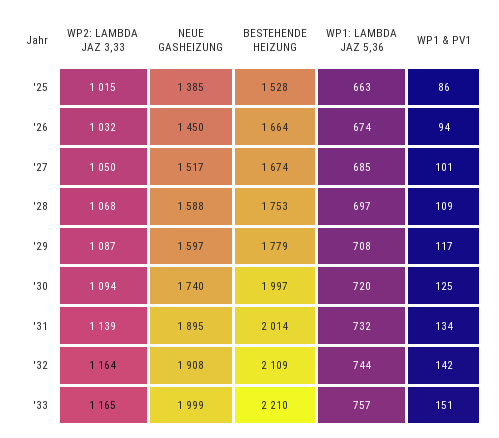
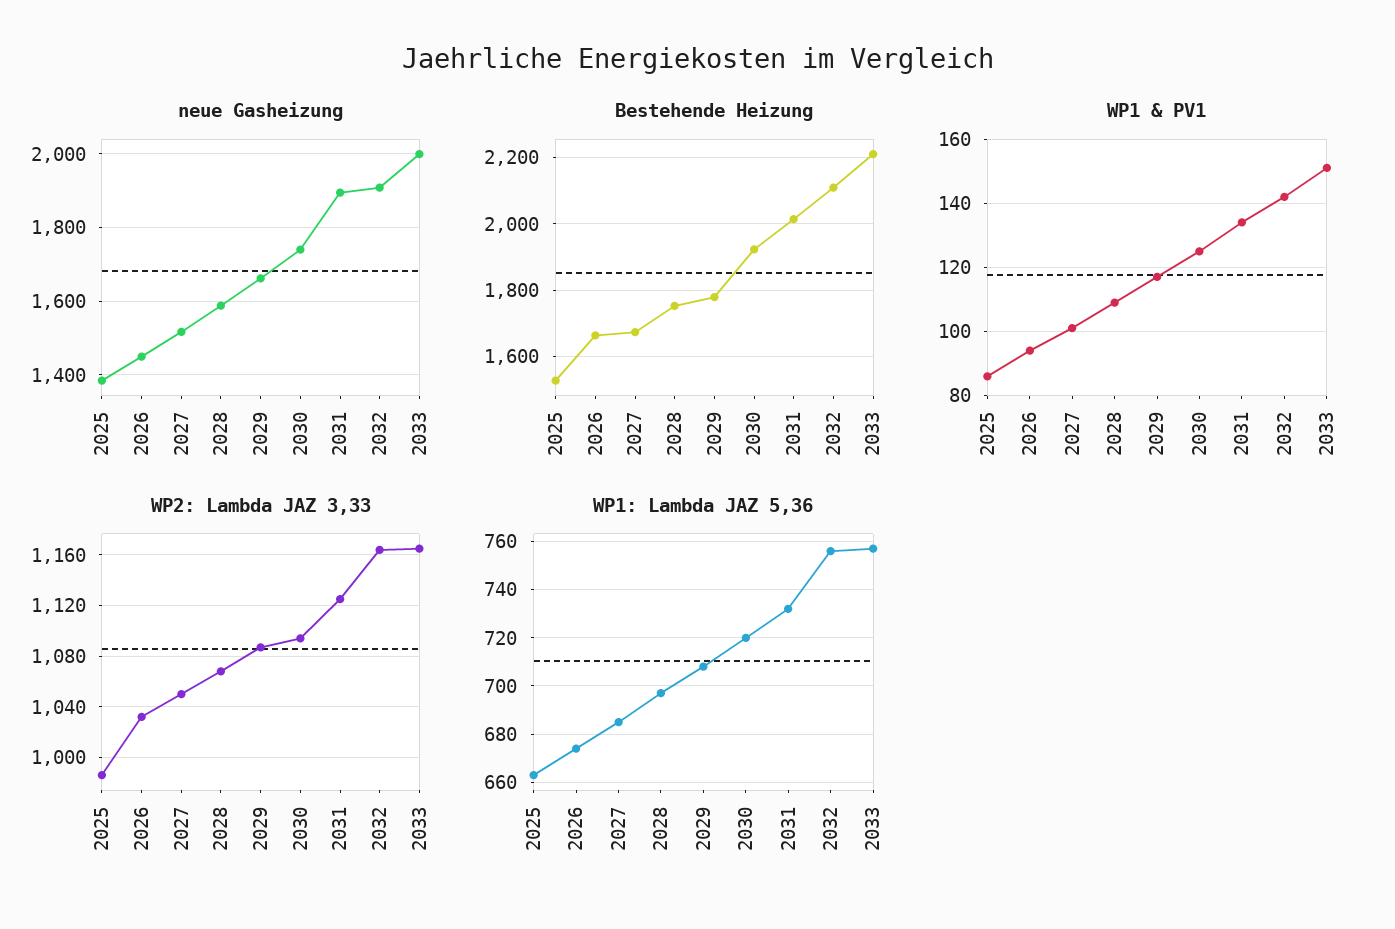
WP2: LAMBDA JAZ 3,33, '25: 1015 -> 985
NEUE GASHEIZUNG, '29: 1597 -> 1660
BESTEHENDE HEIZUNG, '30: 1997 -> 1920
WP2: LAMBDA JAZ 3,33, '31: 1139 -> 1125
WP1: LAMBDA JAZ 5,36, '32: 744 -> 755

